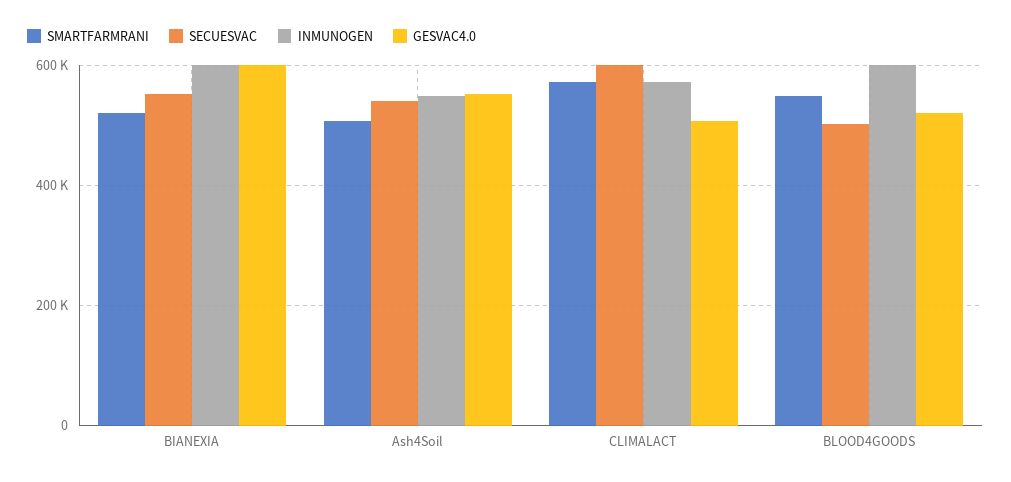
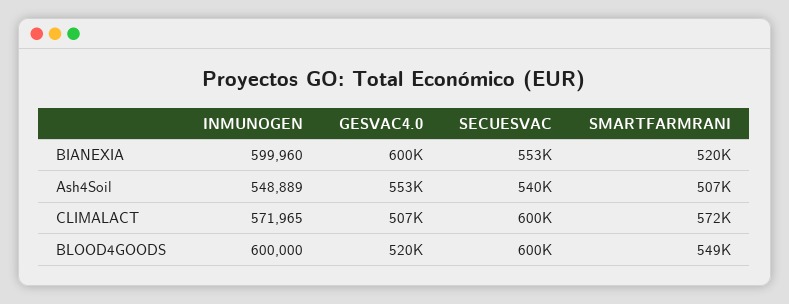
SECUESVAC, BLOOD4GOODS: 500000 -> 600000

